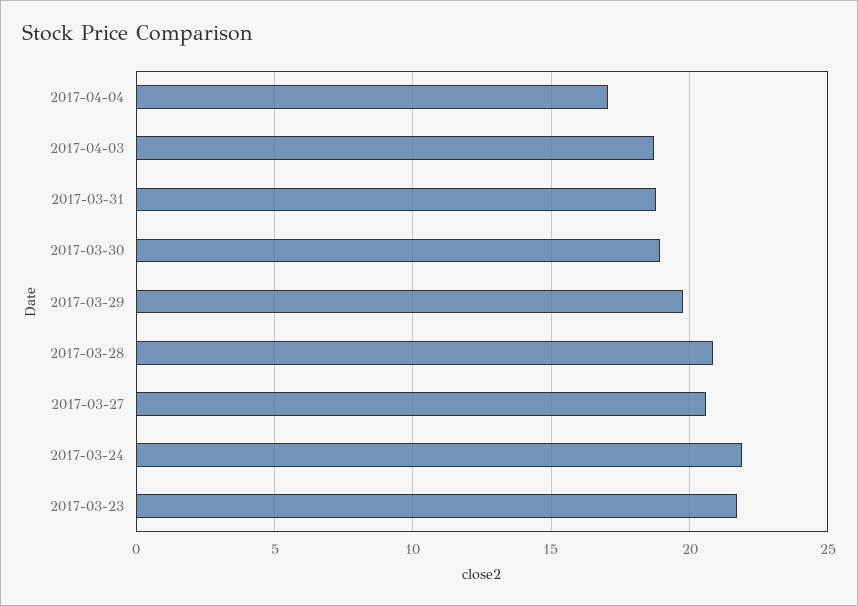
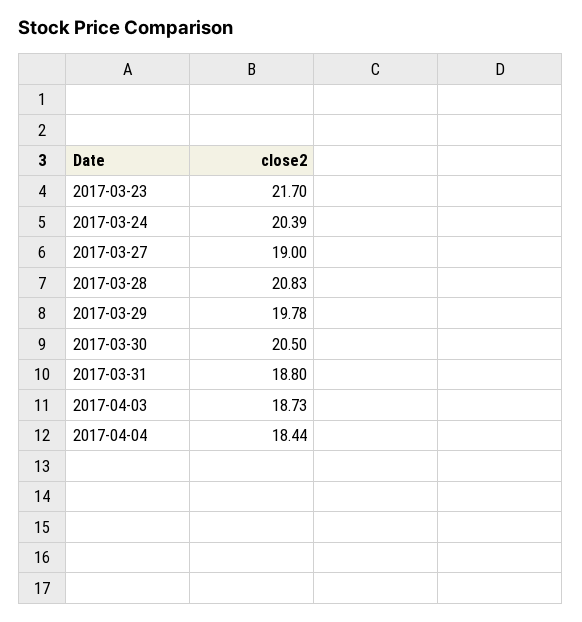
2017-04-04: 17 -> 18.44
2017-03-30: 19 -> 20.5
2017-03-27: 20.5 -> 19
2017-03-24: 22 -> 20.39

